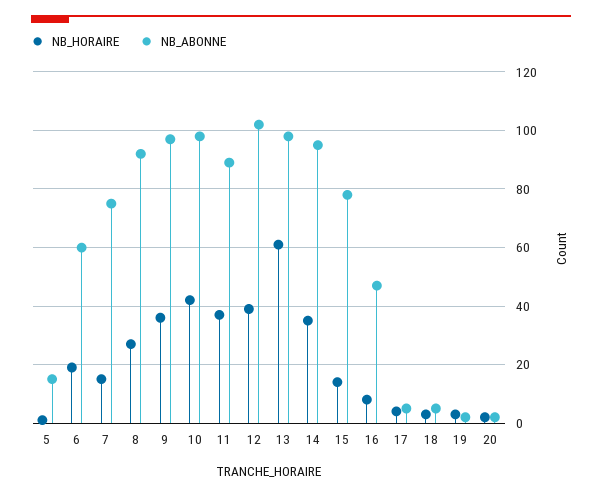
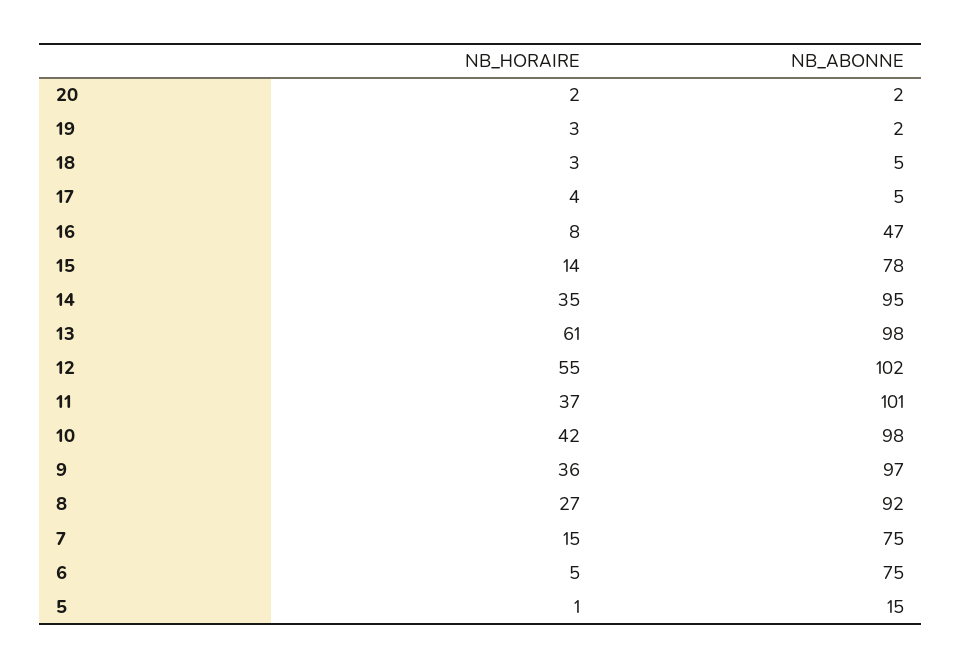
NB_HORAIRE, 6: 20 -> 5
NB_ABONNE, 6: 60 -> 75
NB_ABONNE, 11: 90 -> 101
NB_HORAIRE, 12: 40 -> 55

